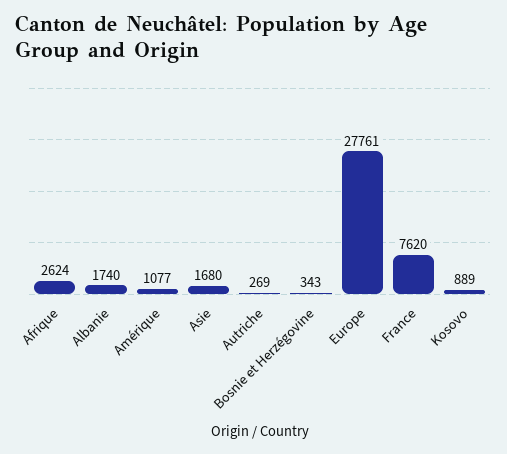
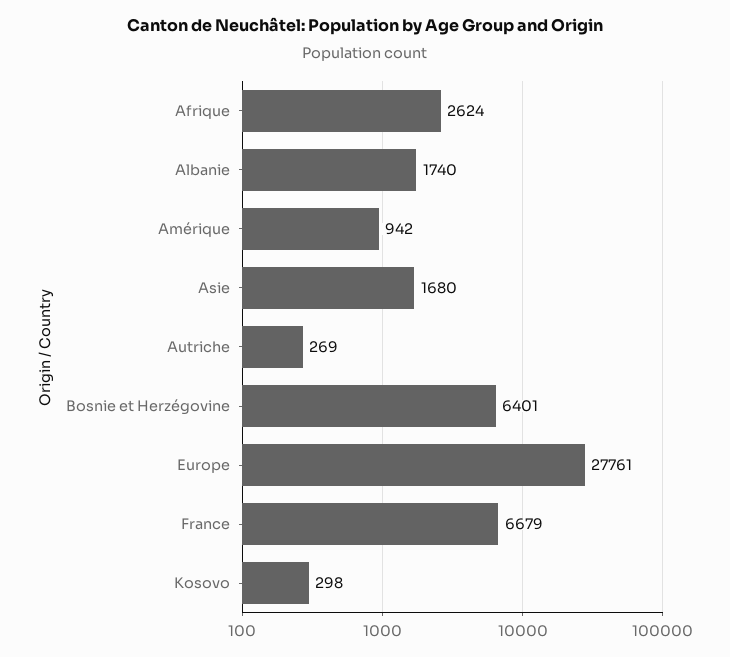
Amérique: 1077 -> 942
Bosnie et Herzégovine: 343 -> 6401
France: 7620 -> 6679
Kosovo: 889 -> 298

